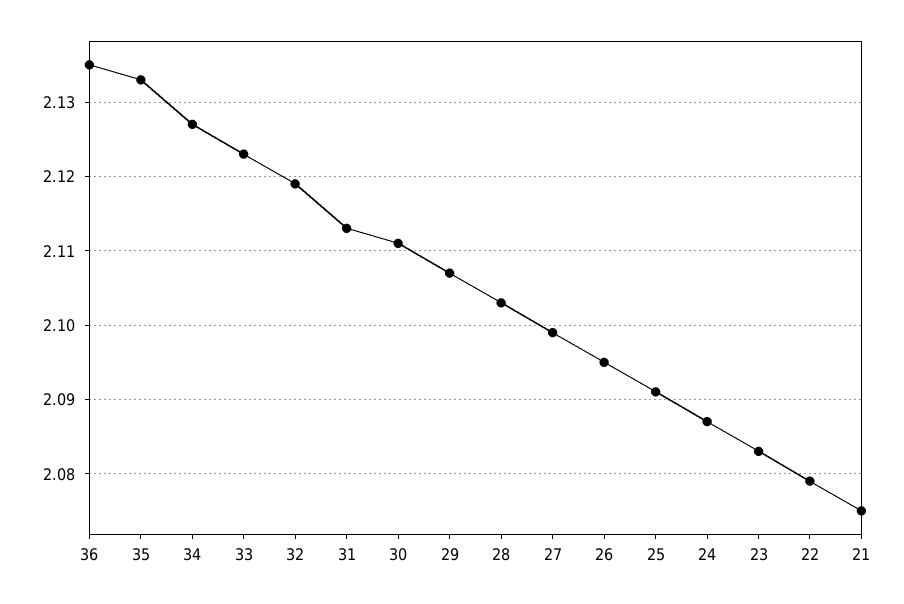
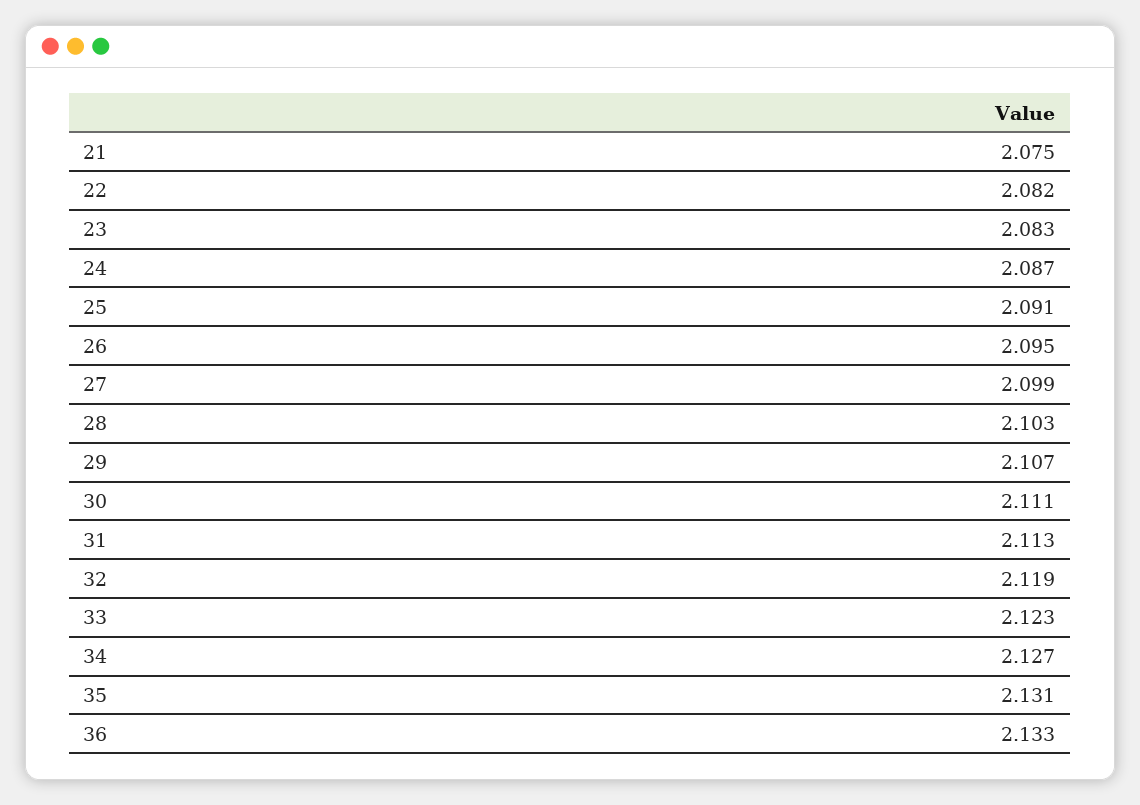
36: 2.135 -> 2.133
35: 2.133 -> 2.131
22: 2.079 -> 2.082

